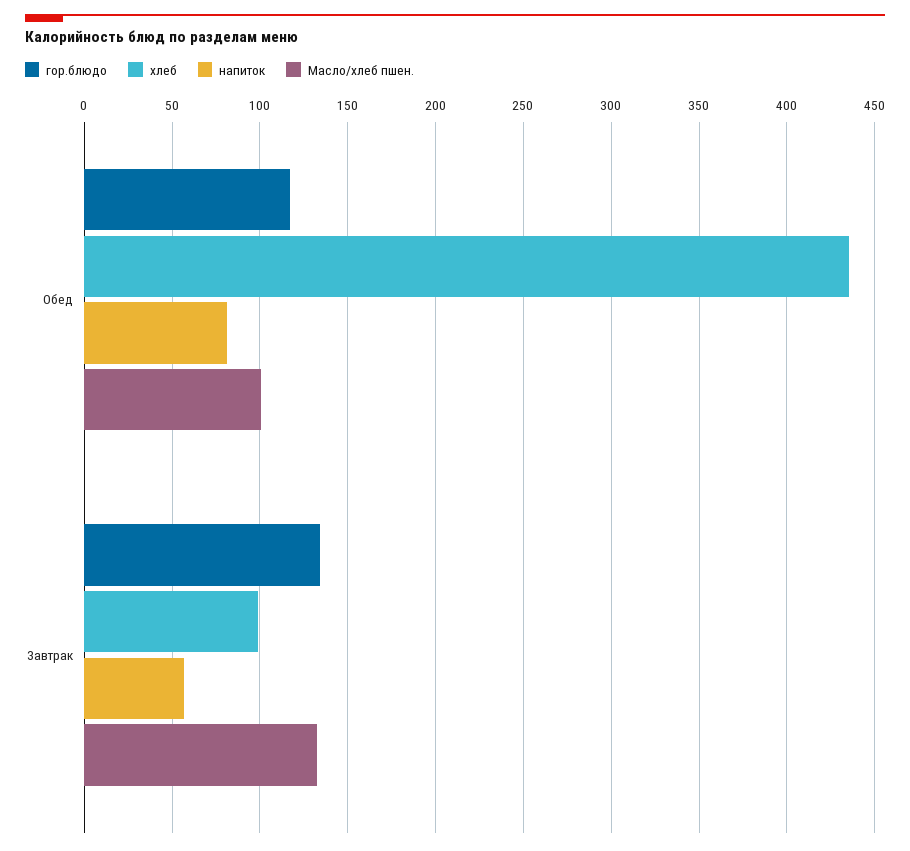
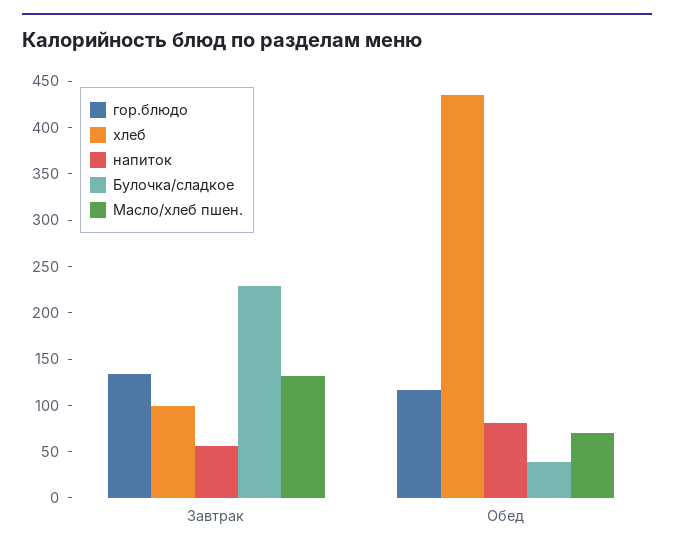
Масло/хлеб пшен., Обед: 100 -> 70
Булочка/сладкое, Завтрак: none -> 230
Булочка/сладкое, Обед: none -> 40

